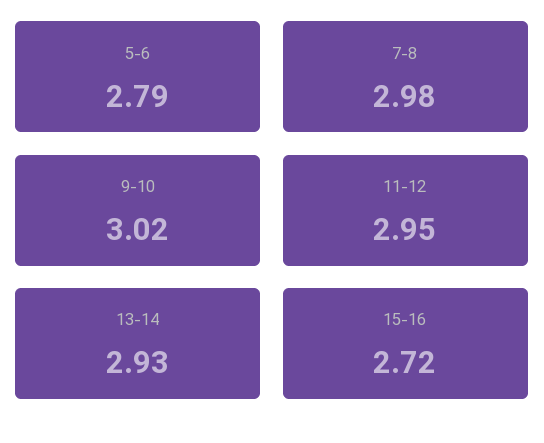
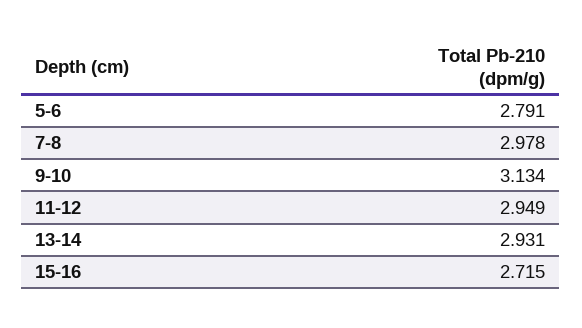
9-10: 3.02 -> 3.134

